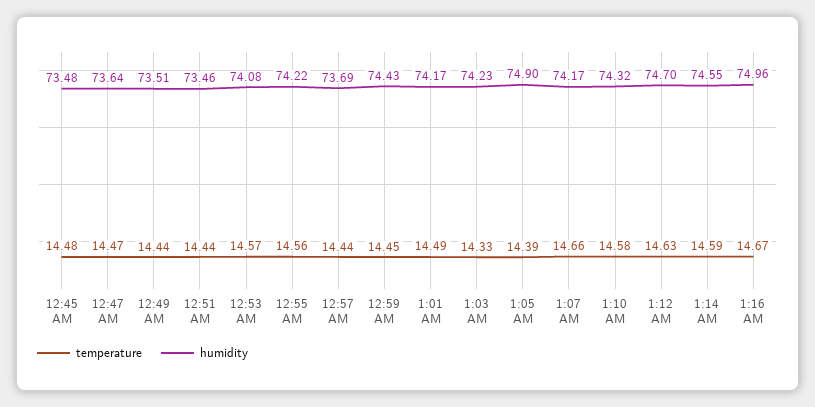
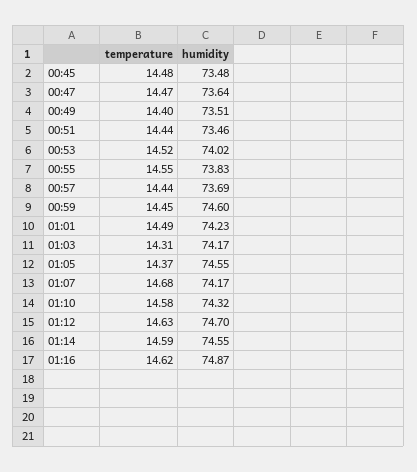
temperature, 12:49 AM: 14.44 -> 14.4
temperature, 12:53 AM: 14.57 -> 14.52
humidity, 12:53 AM: 74.08 -> 74.02
temperature, 12:55 AM: 14.56 -> 14.55
humidity, 12:55 AM: 74.22 -> 73.83
humidity, 12:59 AM: 74.43 -> 74.6
humidity, 1:01 AM: 74.17 -> 74.23
temperature, 1:03 AM: 14.33 -> 14.31
humidity, 1:03 AM: 74.23 -> 74.17
temperature, 1:05 AM: 14.39 -> 14.37
humidity, 1:05 AM: 74.9 -> 74.55
temperature, 1:07 AM: 14.66 -> 14.68
temperature, 1:16 AM: 14.67 -> 14.62
humidity, 1:16 AM: 74.96 -> 74.87

